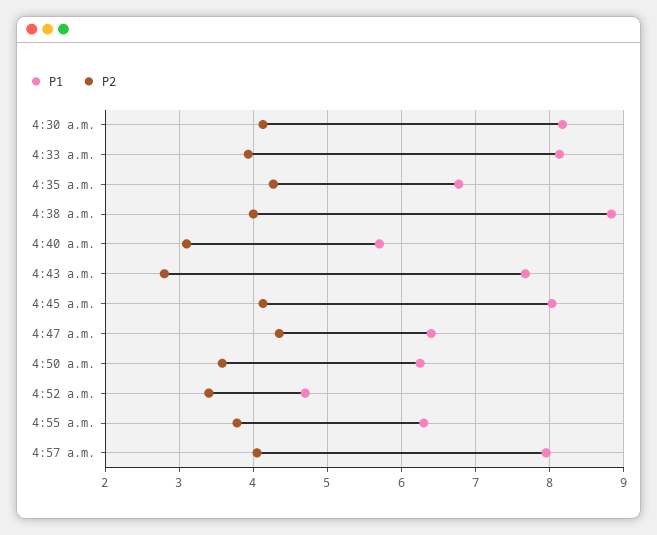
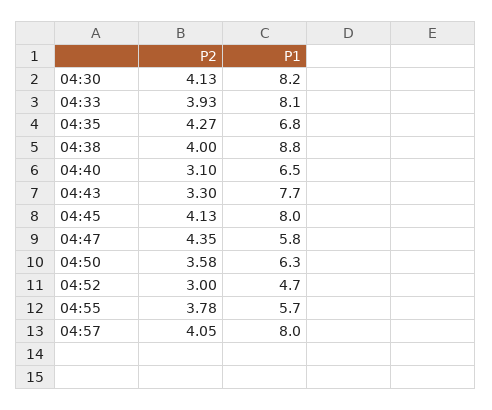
P1, 4:40 a.m.: 5.7 -> 6.5
P2, 4:43 a.m.: 2.8 -> 3.3
P1, 4:47 a.m.: 6.4 -> 5.8
P2, 4:52 a.m.: 3.4 -> 3
P1, 4:55 a.m.: 6.3 -> 5.7

